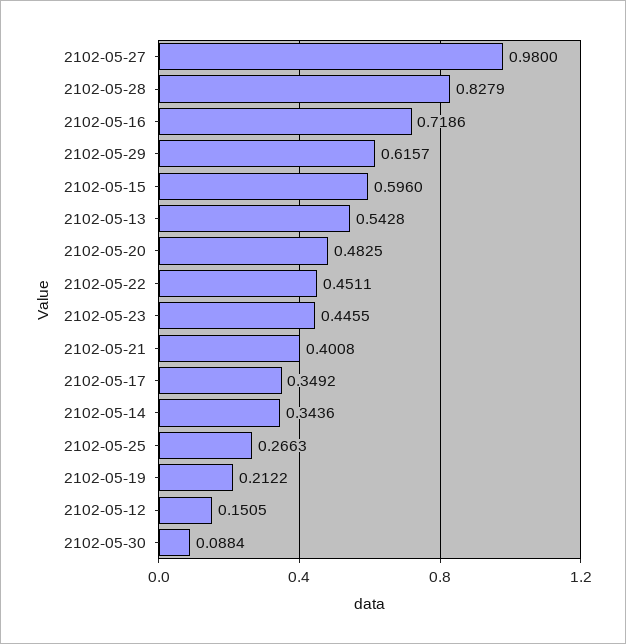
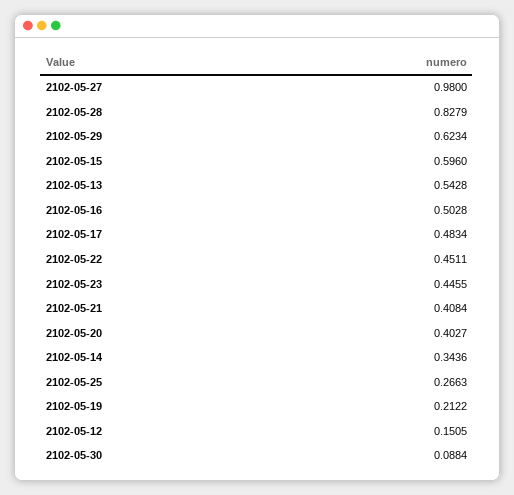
2102-05-16: 0.7186 -> 0.5028
2102-05-29: 0.6157 -> 0.6234
2102-05-20: 0.4825 -> 0.4027
2102-05-21: 0.4008 -> 0.4084
2102-05-17: 0.3492 -> 0.4834

